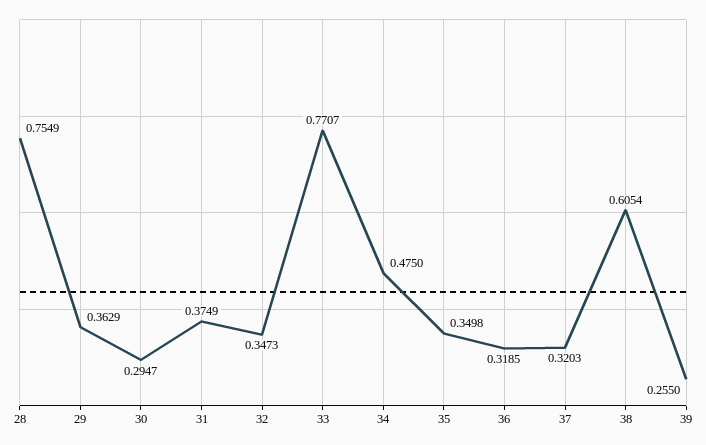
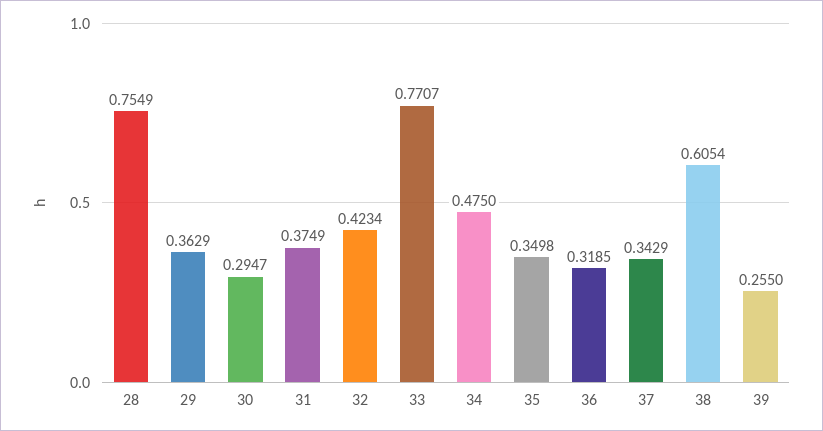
32: 0.3473 -> 0.4234
37: 0.3203 -> 0.3429

